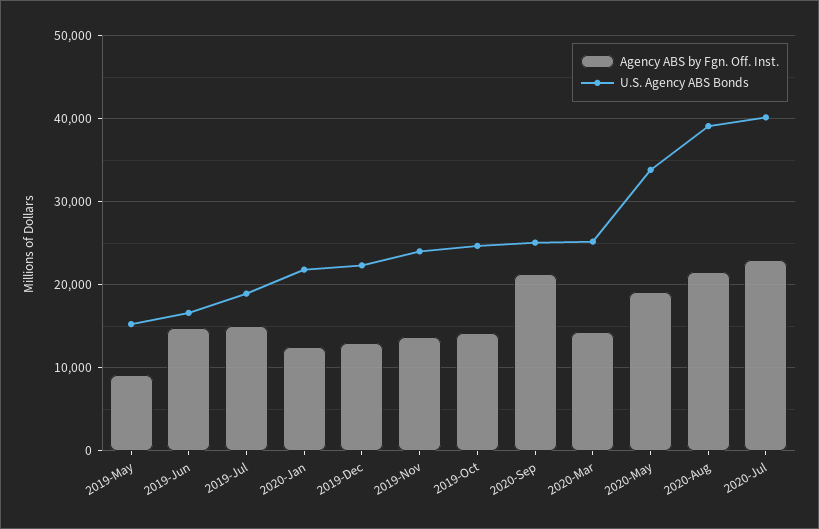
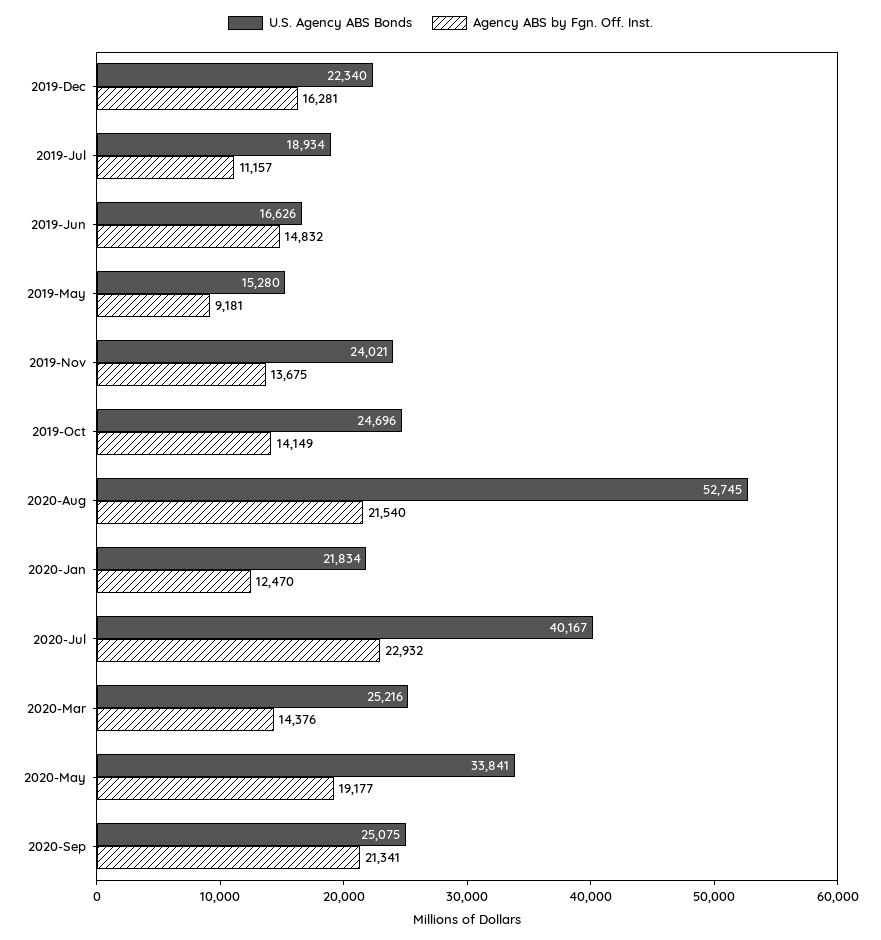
Agency ABS by Fgn. Off. Inst., 2019-Jul: 15000 -> 11157
Agency ABS by Fgn. Off. Inst., 2019-Dec: 13000 -> 16281
U.S. Agency ABS Bonds, 2020-Aug: 39000 -> 52745

